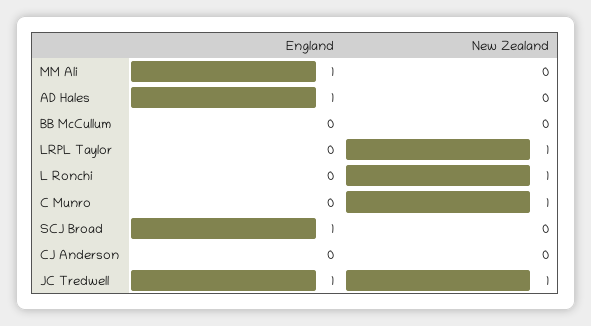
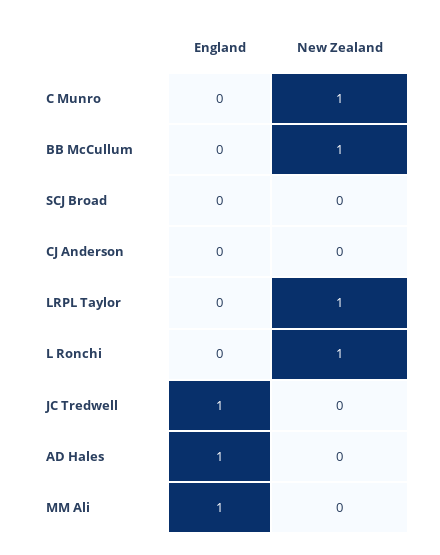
New Zealand, BB McCullum: 0 -> 1
England, SCJ Broad: 1 -> 0
New Zealand, JC Tredwell: 1 -> 0

